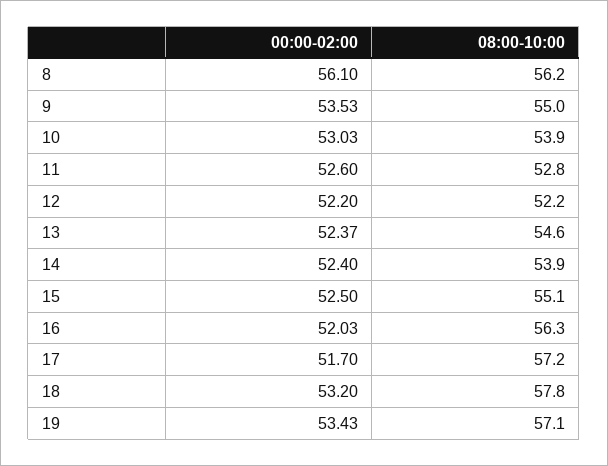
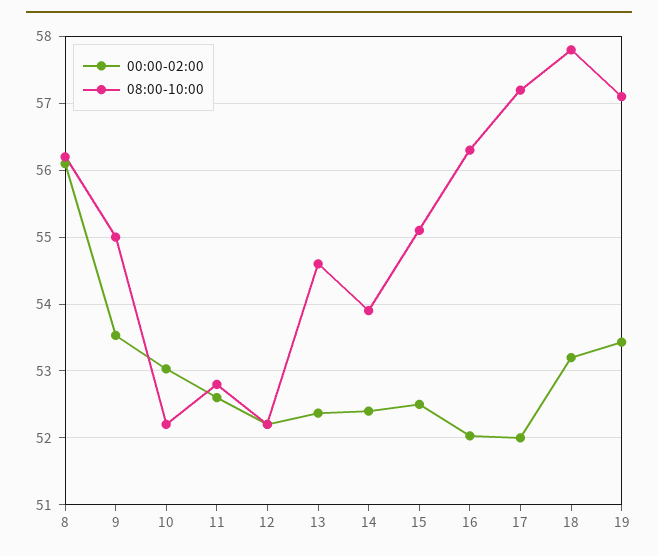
08:00-10:00, 10: 53.9 -> 52.2
00:00-02:00, 17: 51.7 -> 52

